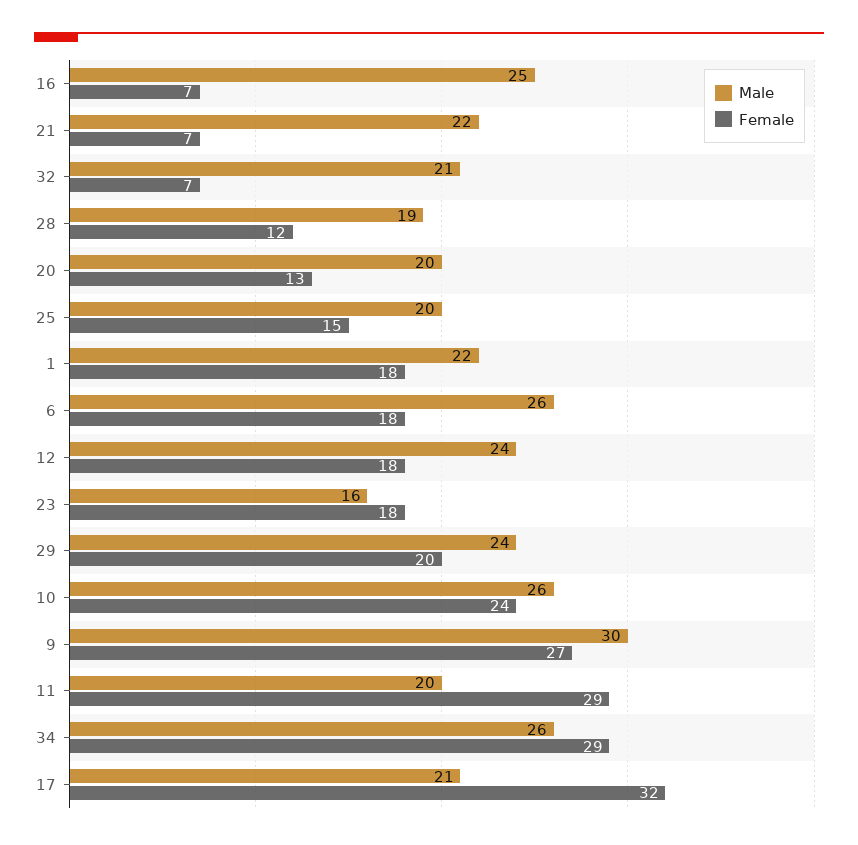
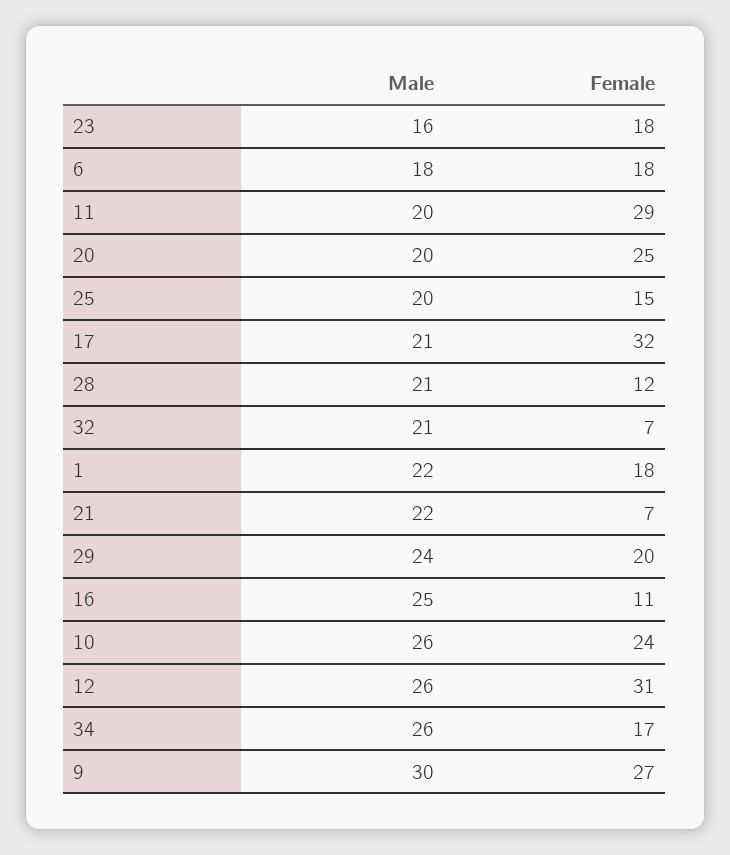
Female, 16: 7 -> 11
Male, 28: 19 -> 21
Female, 20: 13 -> 25
Male, 6: 26 -> 18
Male, 12: 24 -> 26
Female, 12: 18 -> 31
Female, 34: 29 -> 17

